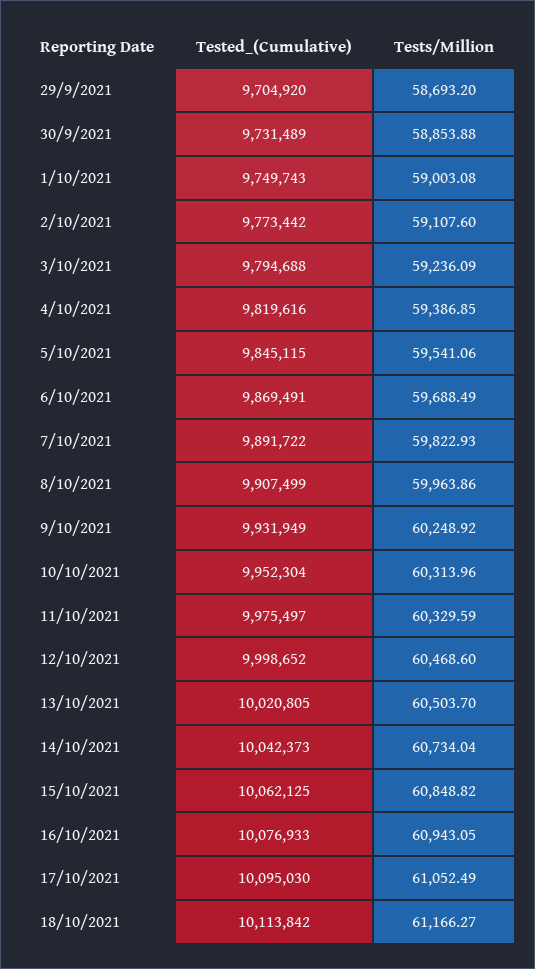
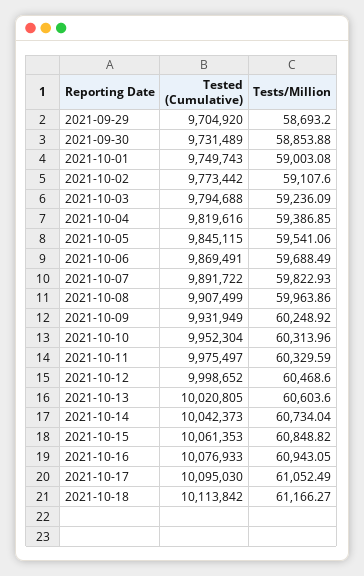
Tests/Million, 13/10/2021: 60503.7 -> 60603.6
Tested_(Cumulative), 15/10/2021: 10062125 -> 10061353

